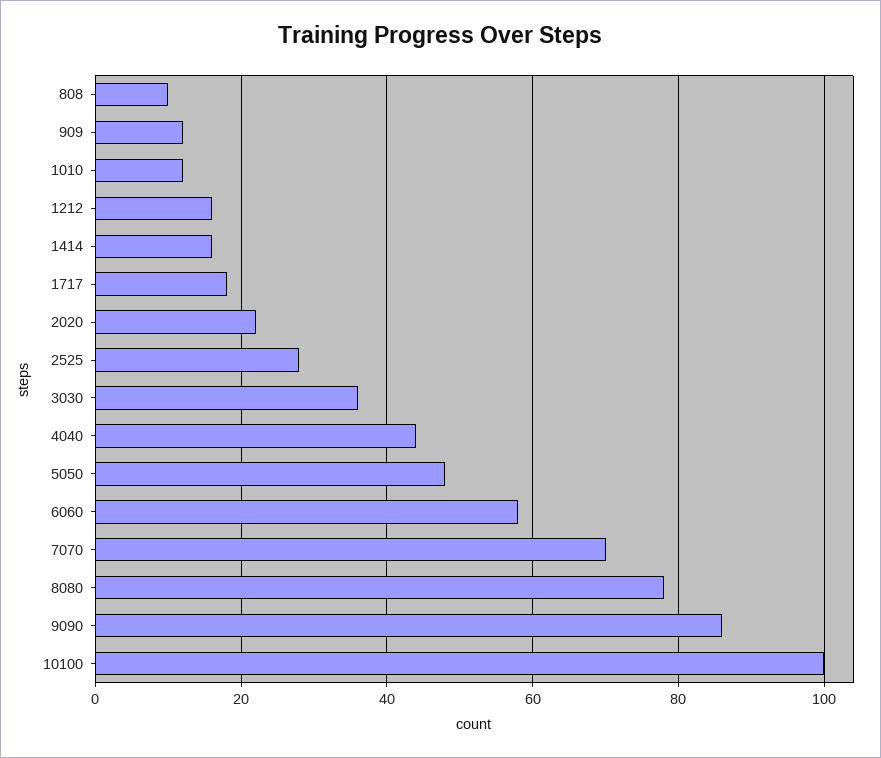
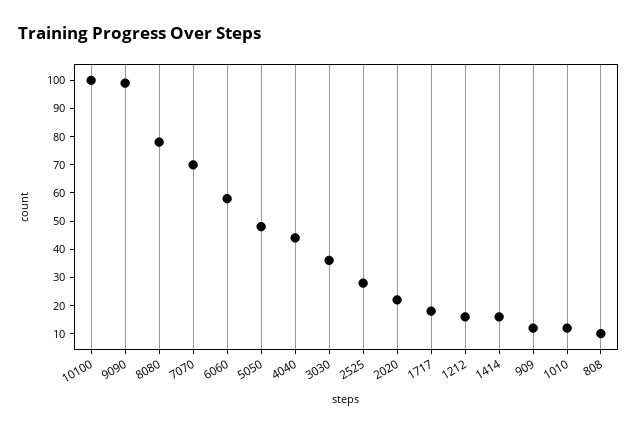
9090: 85 -> 100

